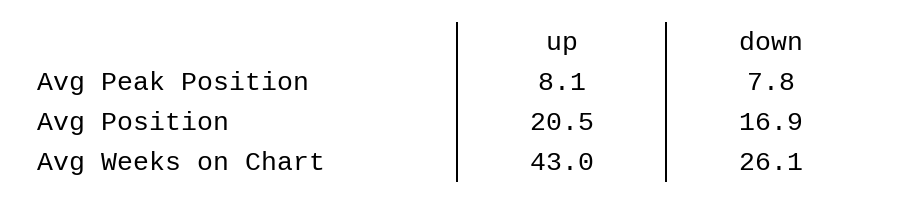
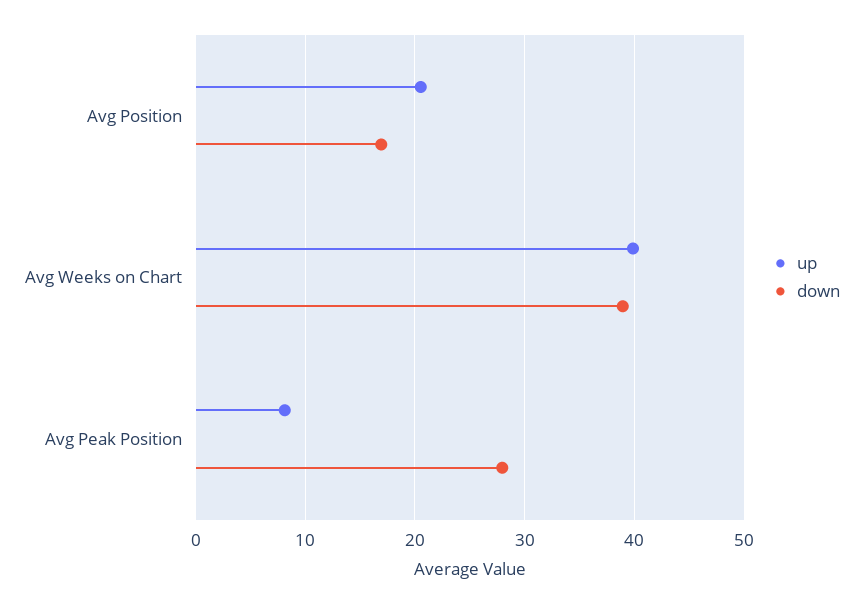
down, Avg Peak Position: 7.8 -> 28
up, Avg Weeks on Chart: 43 -> 40
down, Avg Weeks on Chart: 26.1 -> 39

